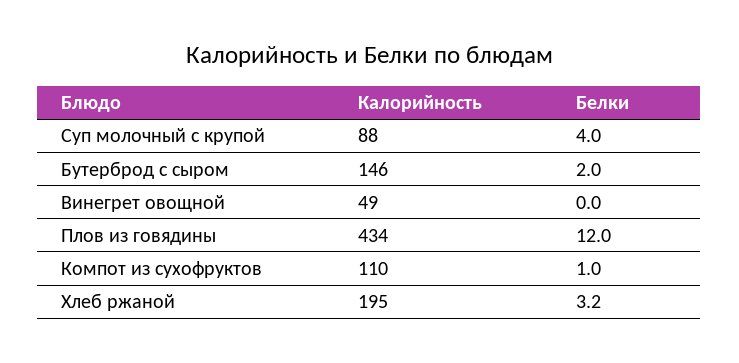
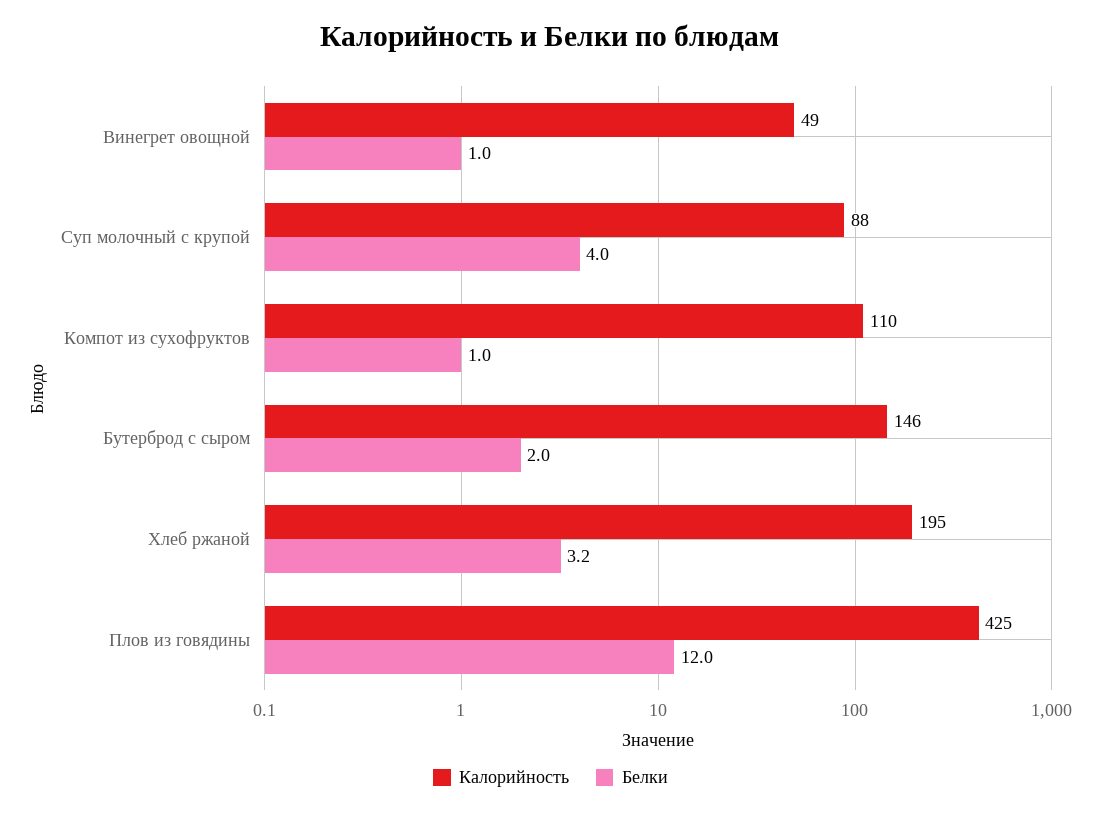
Белки, Винегрет овощной: 0 -> 1
Калорийность, Плов из говядины: 434 -> 425

